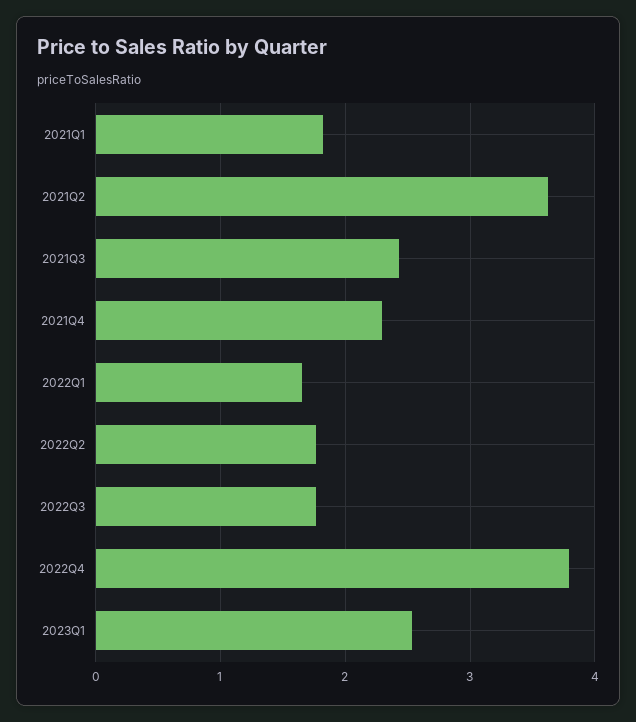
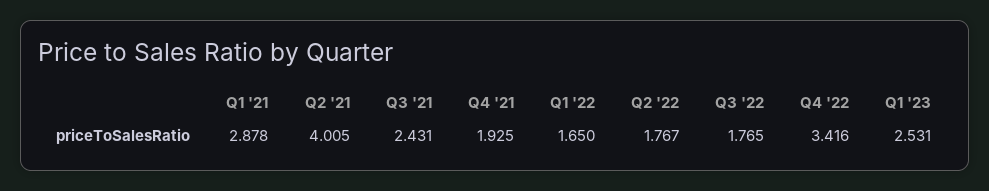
2021Q1: 1.8 -> 2.878
2021Q2: 3.6 -> 4.005
2021Q4: 2.3 -> 1.925
2022Q4: 3.8 -> 3.416

